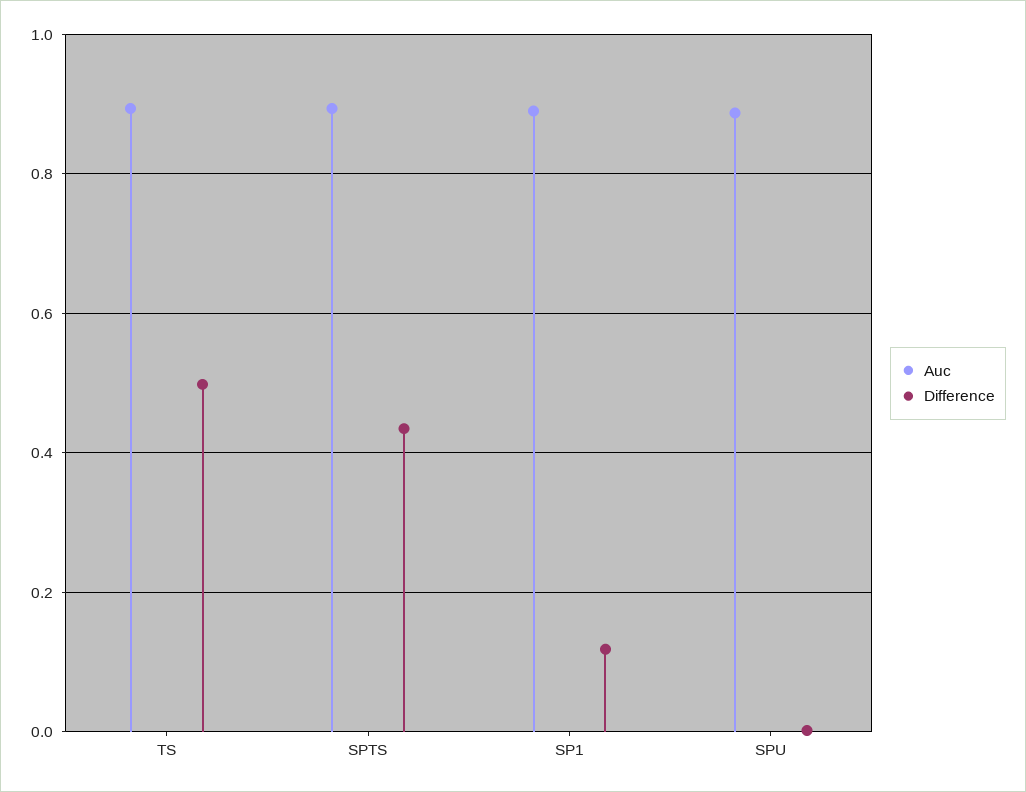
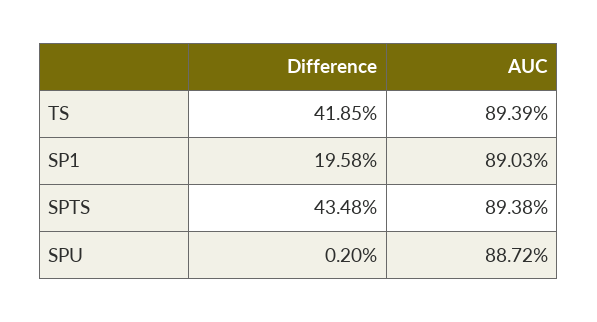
Difference, TS: 0.5 -> 0.4185
Difference, SP1: 0.12 -> 0.1958

